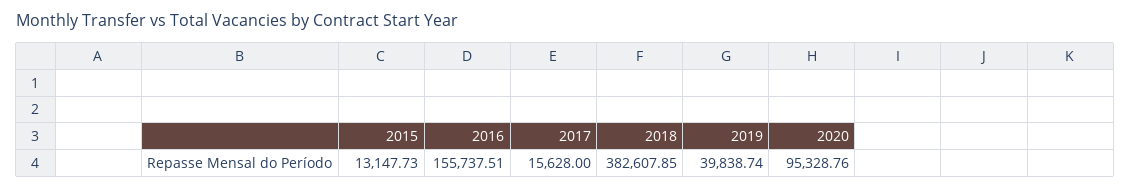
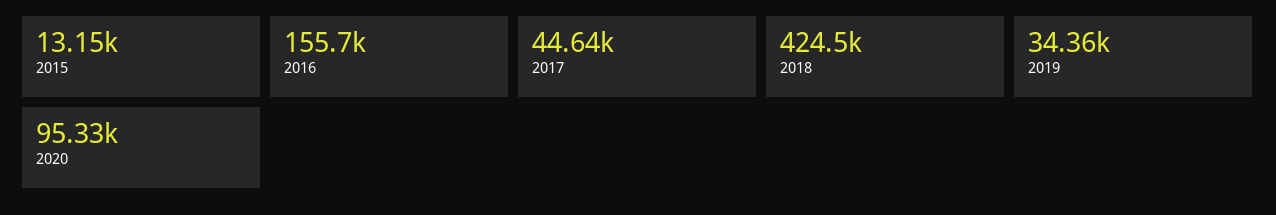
2017: 15628 -> 44640
2018: 382607.85 -> 424500
2019: 39838.74 -> 34360

